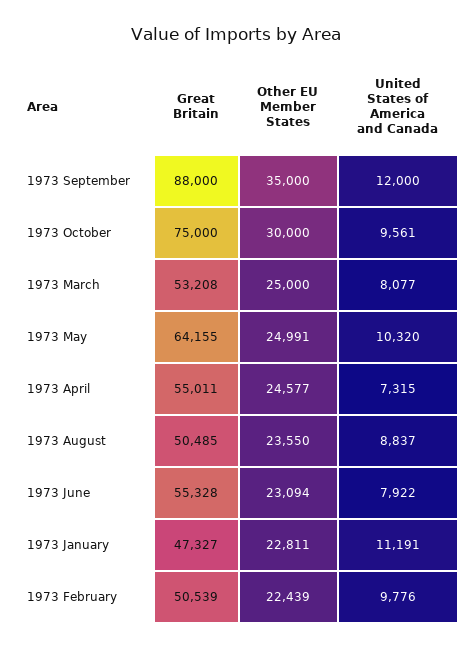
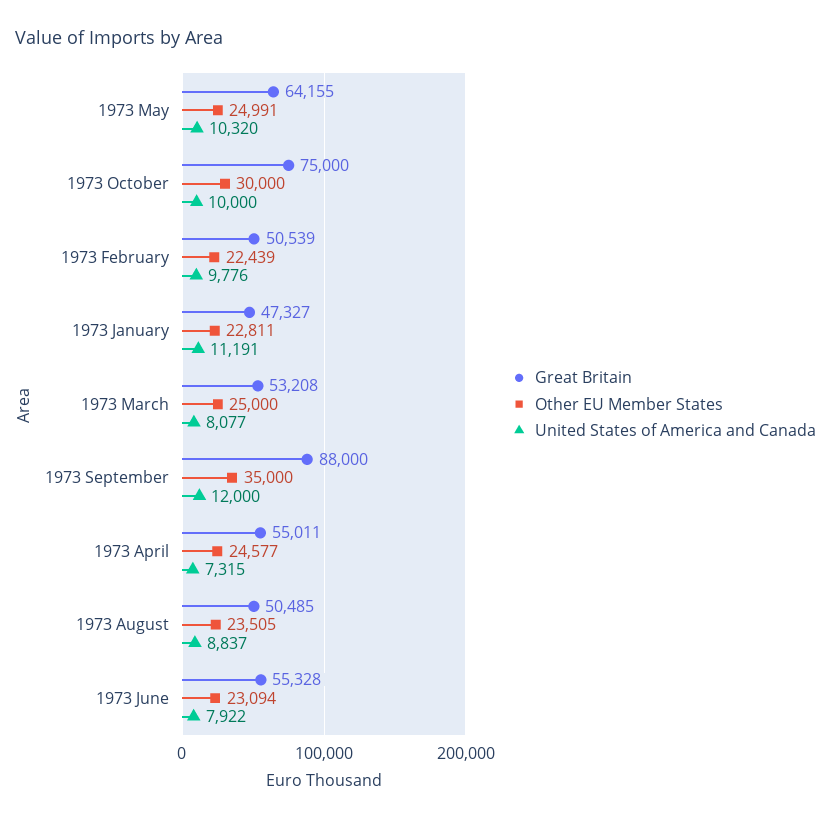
United States of America and Canada, 1973 October: 9561 -> 10000
Other EU Member States, 1973 August: 23550 -> 23505

